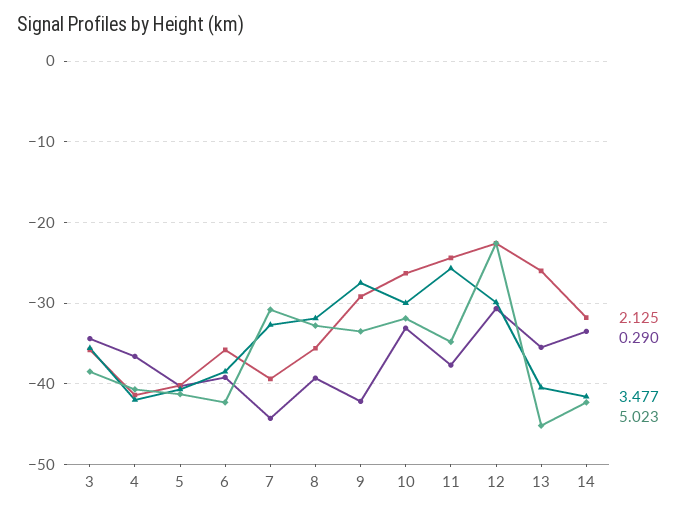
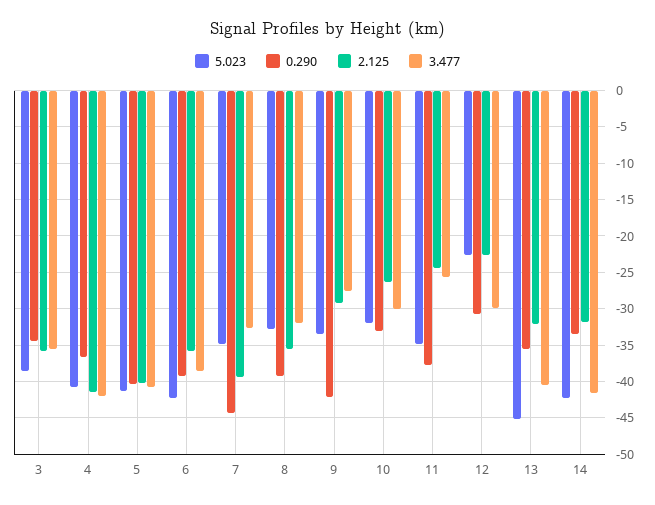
5.023, 7: -31 -> -35
2.125, 13: -26 -> -32

